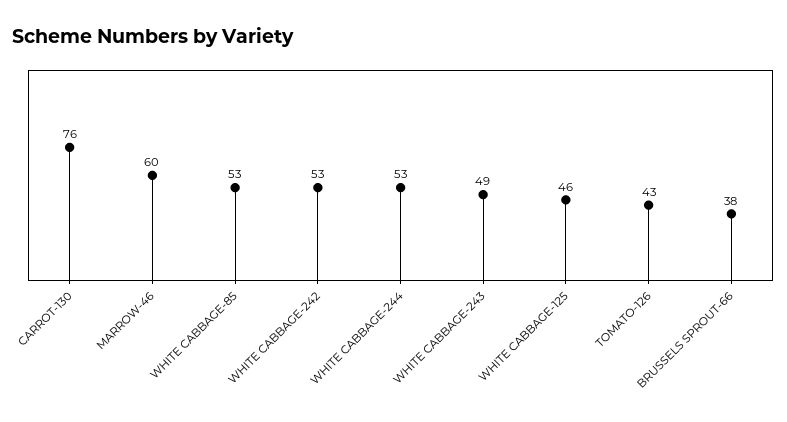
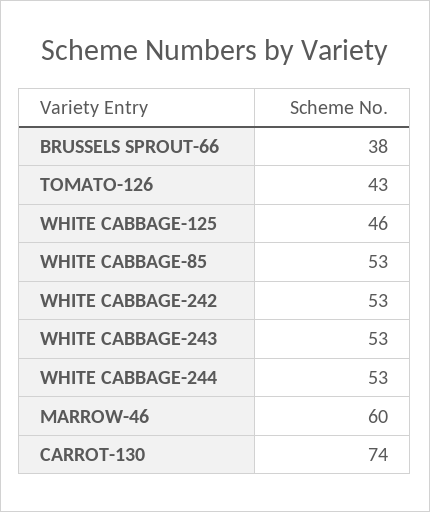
CARROT-130: 76 -> 74
WHITE CABBAGE-243: 49 -> 53

